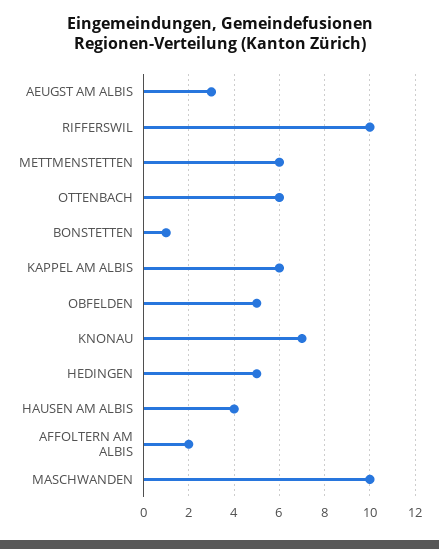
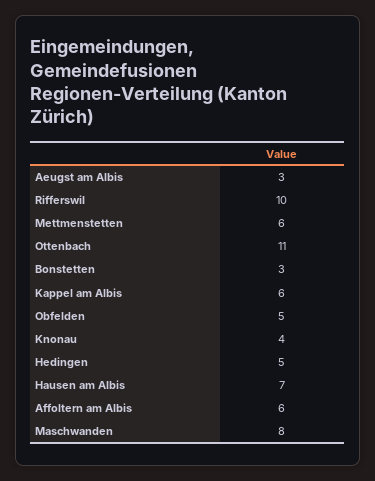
OTTENBACH: 6 -> 11
BONSTETTEN: 1 -> 3
KNONAU: 7 -> 4
HAUSEN AM ALBIS: 4 -> 7
AFFOLTERN AM ALBIS: 2 -> 6
MASCHWANDEN: 10 -> 8

